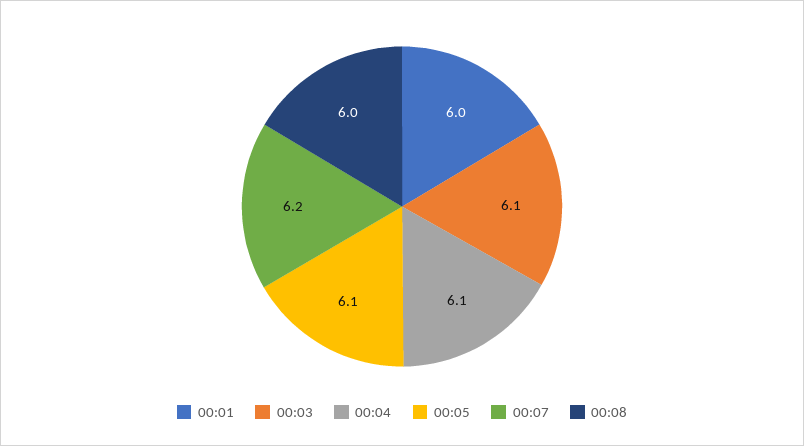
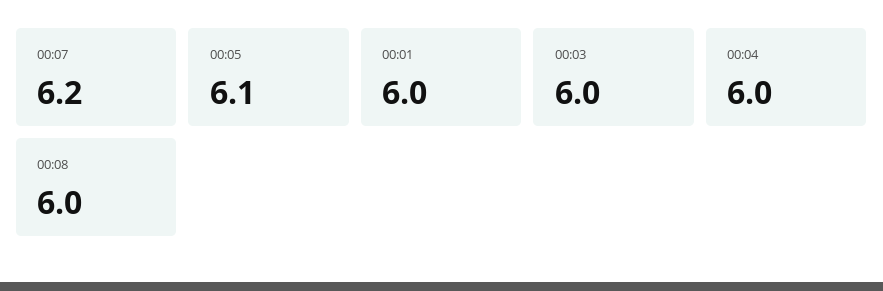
00:03: 6.1 -> 6
00:04: 6.1 -> 6

